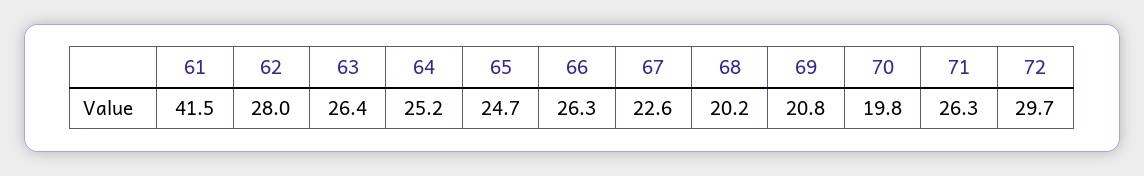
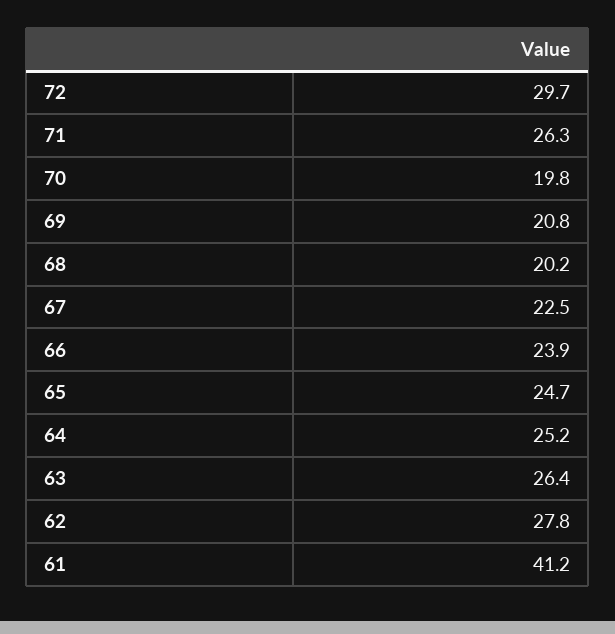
61: 41.5 -> 41.2
62: 28 -> 27.8
66: 26.3 -> 23.9
67: 22.6 -> 22.5

